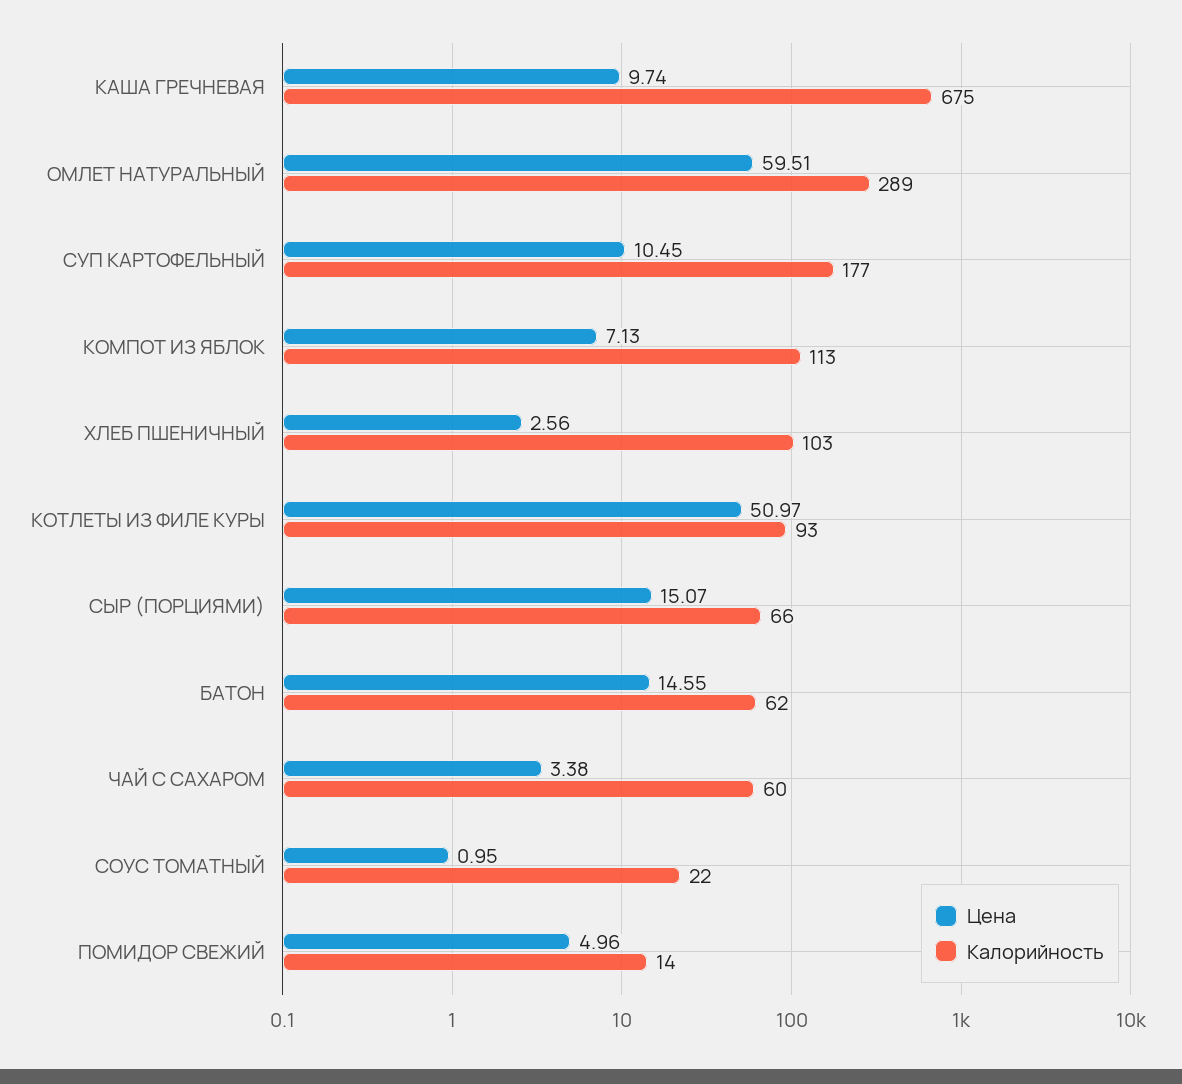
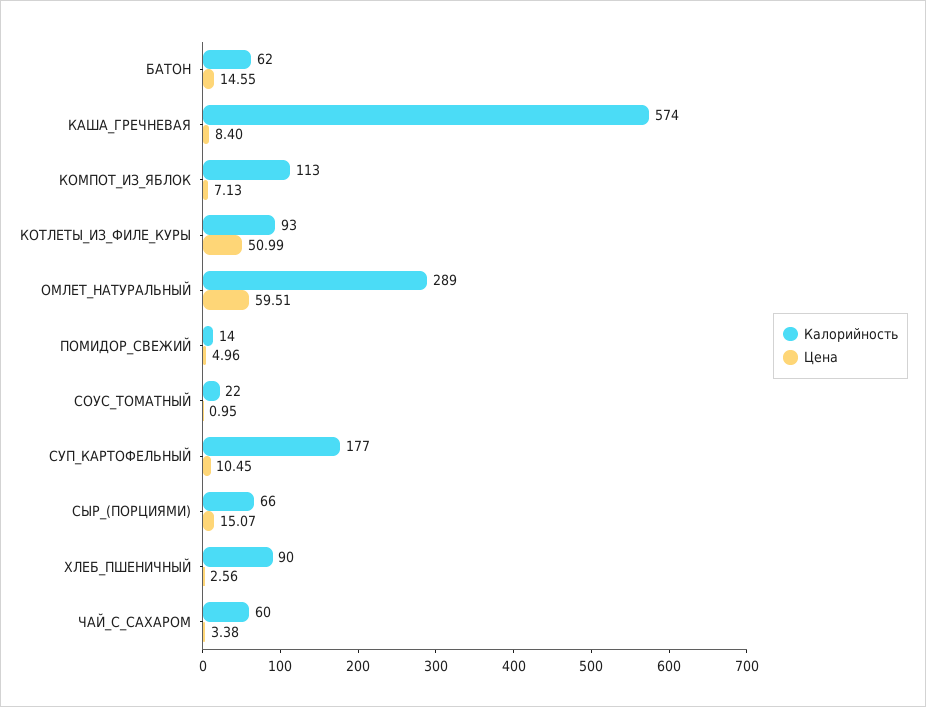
Цена, КАША ГРЕЧНЕВАЯ: 9.74 -> 8.4
Калорийность, КАША ГРЕЧНЕВАЯ: 675 -> 574
Калорийность, ХЛЕБ ПШЕНИЧНЫЙ: 103 -> 90
Цена, КОТЛЕТЫ ИЗ ФИЛЕ КУРЫ: 50.97 -> 50.99

